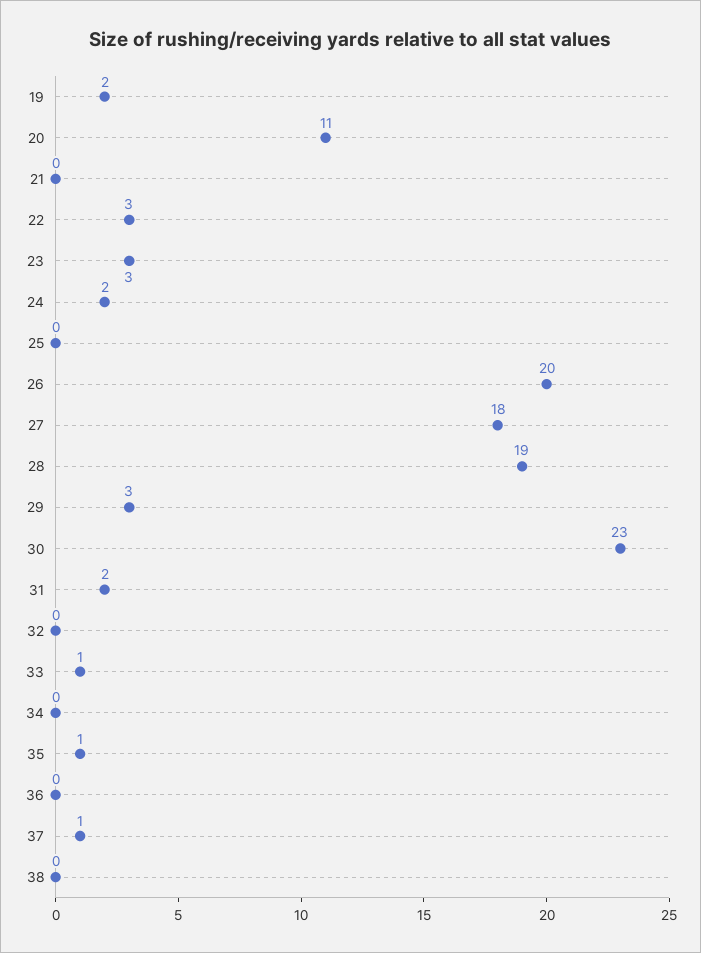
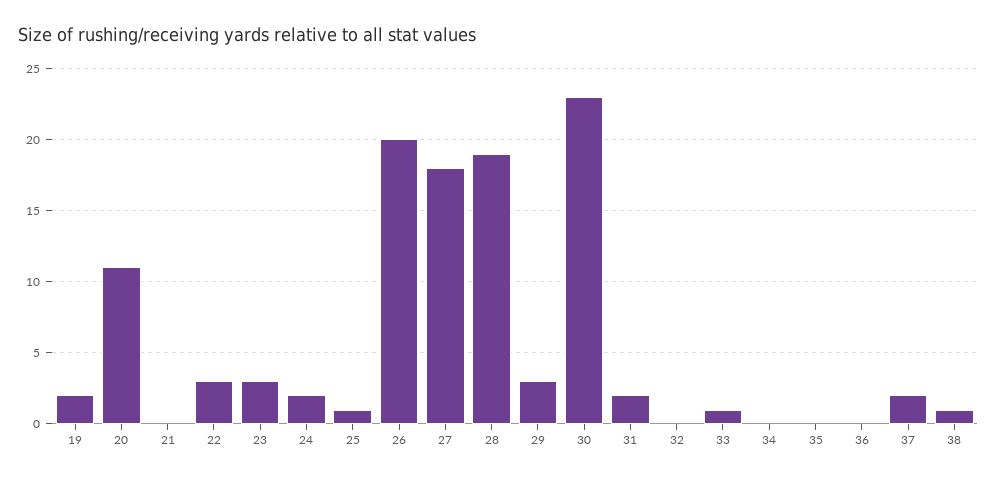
25: 0 -> 1
35: 1 -> 0
37: 1 -> 2
38: 0 -> 1

